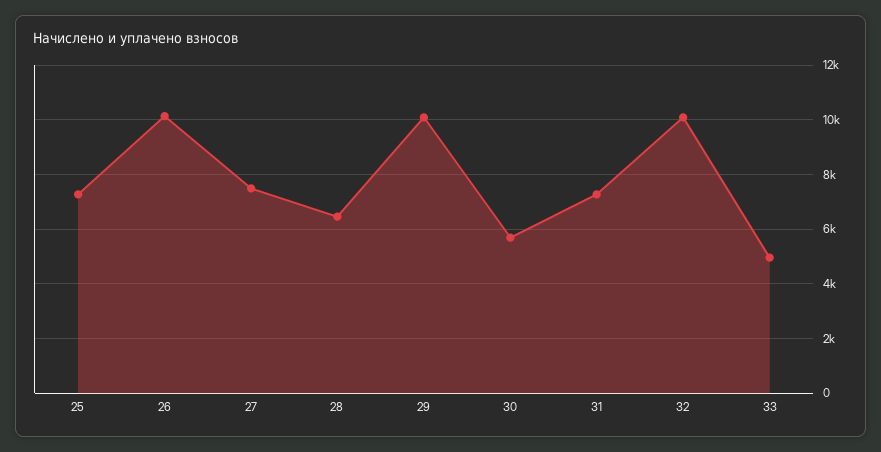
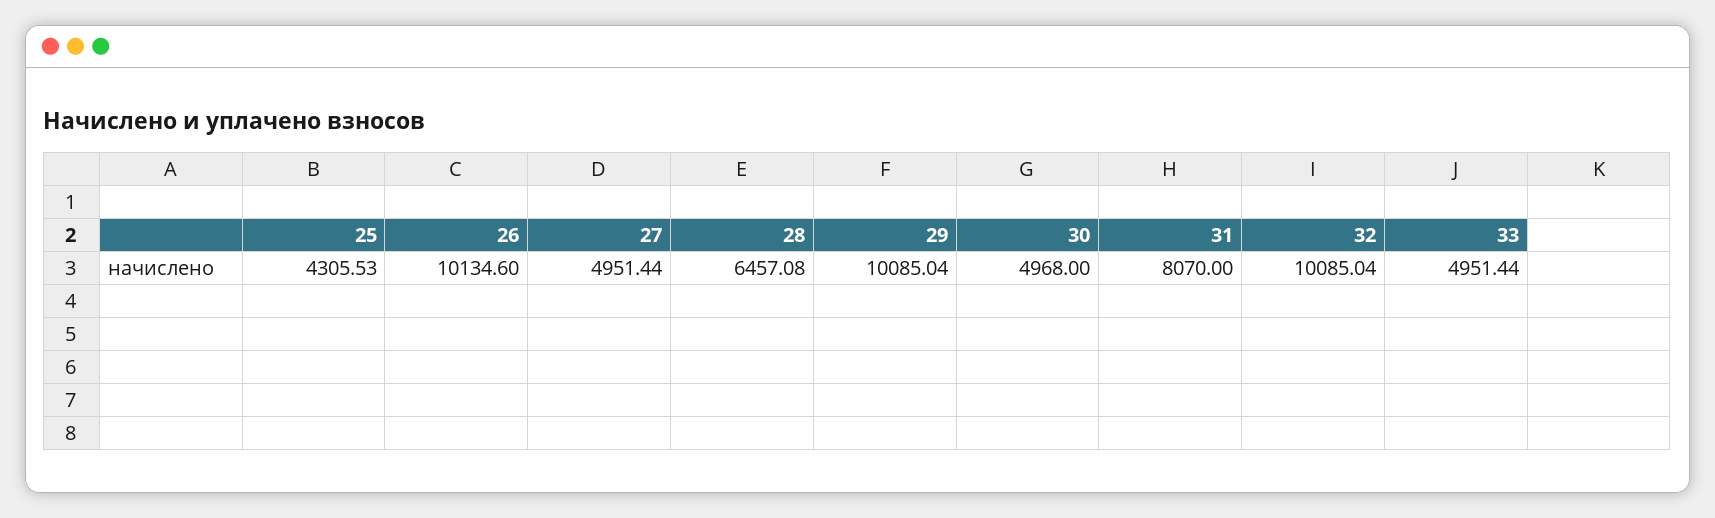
25: 7250 -> 4305.53
27: 7500 -> 4951.44
30: 5750 -> 4968
31: 7250 -> 8070

